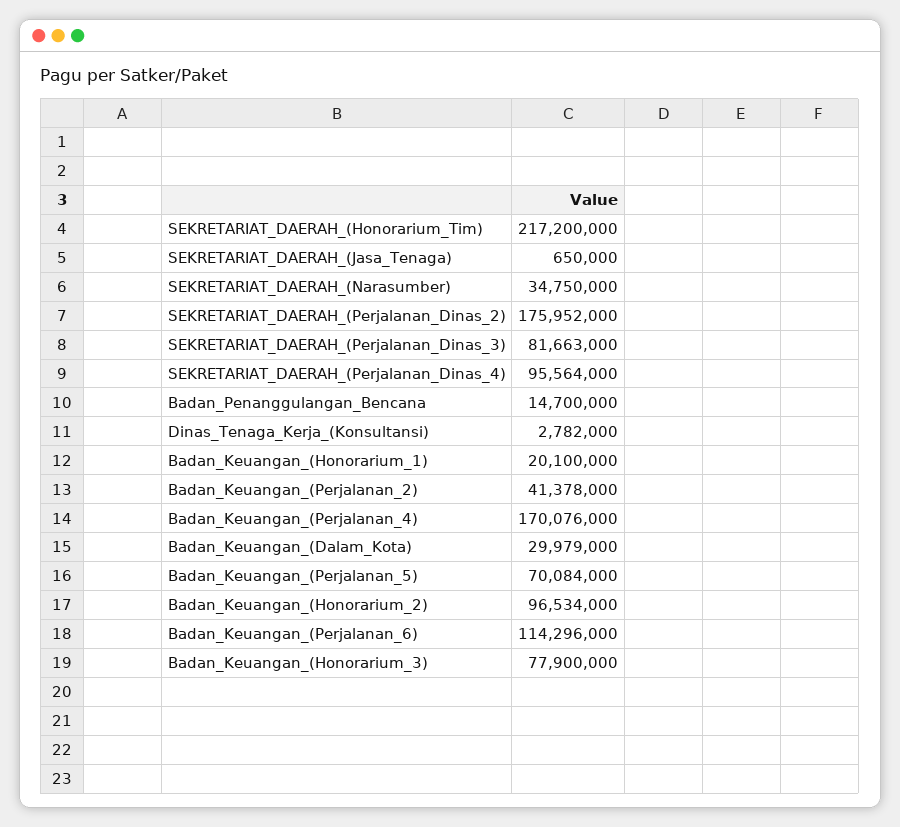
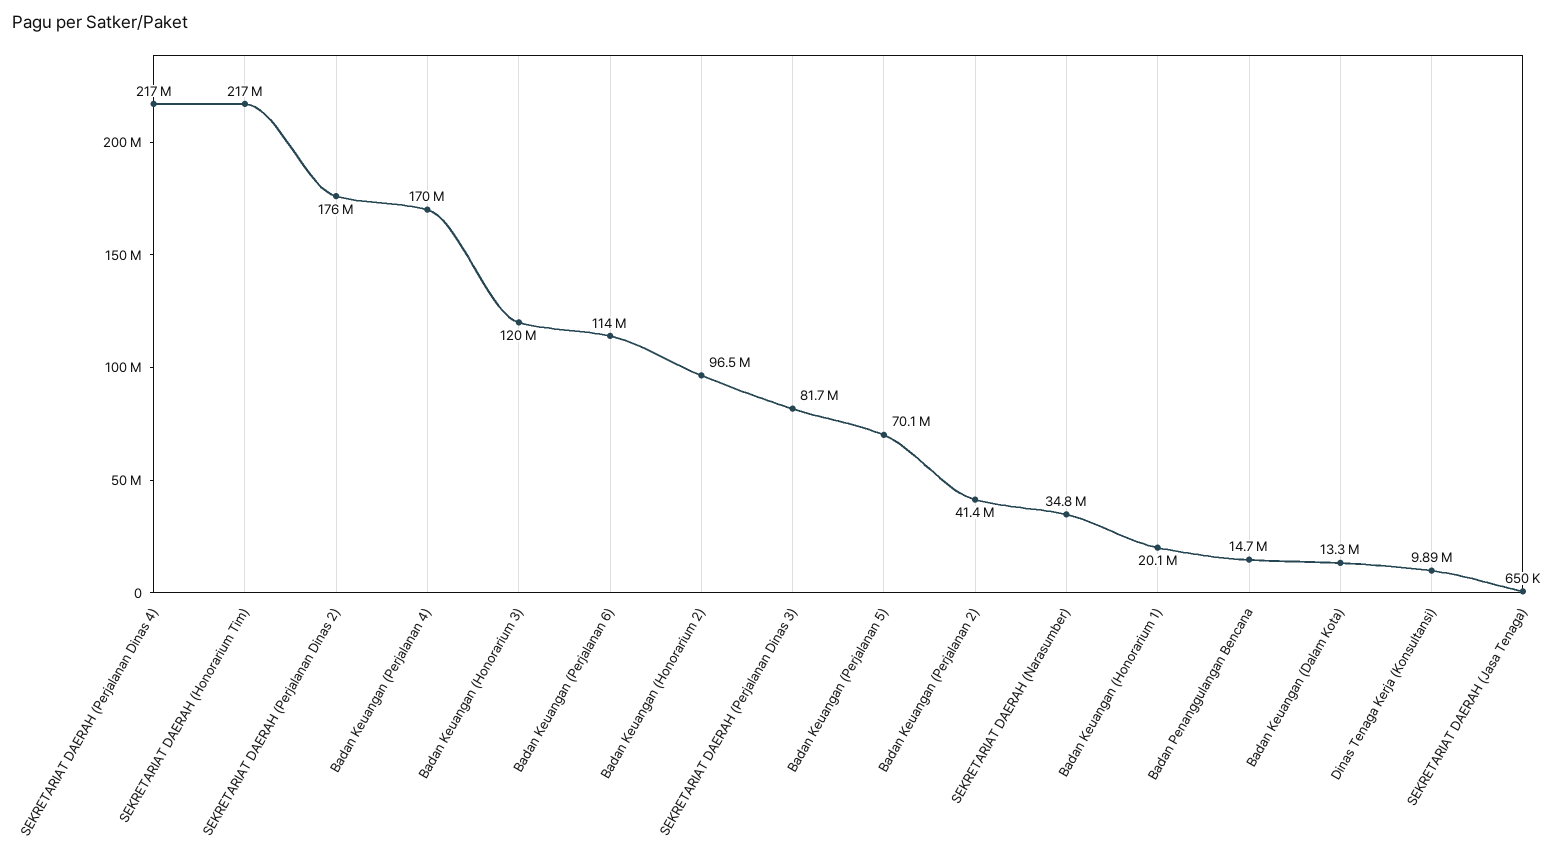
SEKRETARIAT_DAERAH_(Perjalanan_Dinas_4): 95564000 -> 217000000
Dinas_Tenaga_Kerja_(Konsultansi): 2782000 -> 9890000
Badan_Keuangan_(Dalam_Kota): 29979000 -> 13300000
Badan_Keuangan_(Honorarium_3): 77900000 -> 120000000

